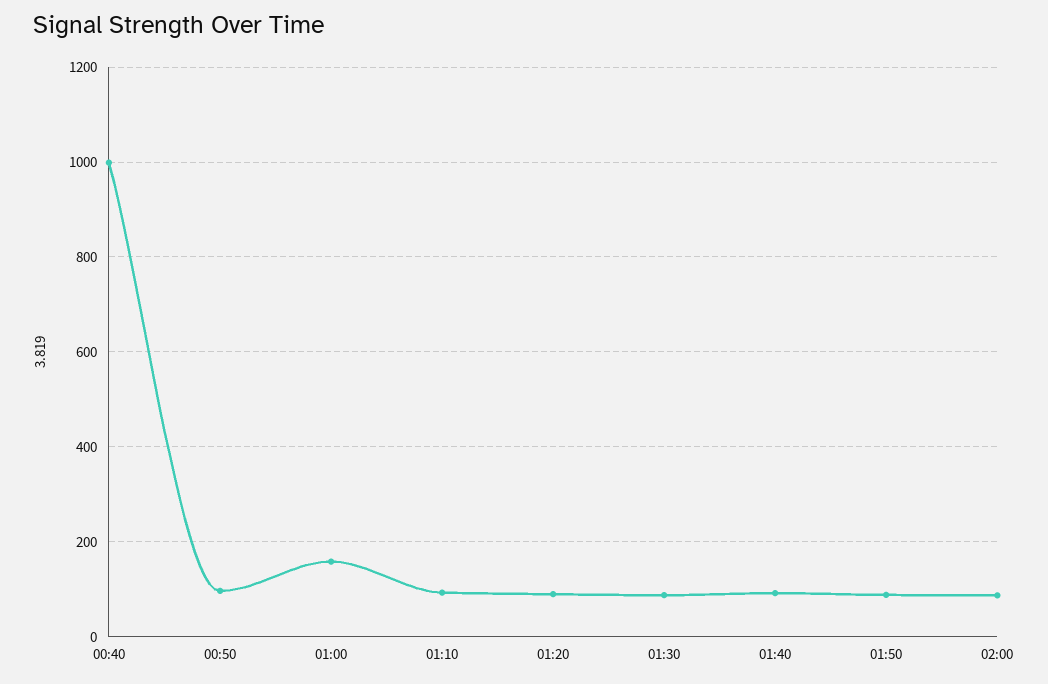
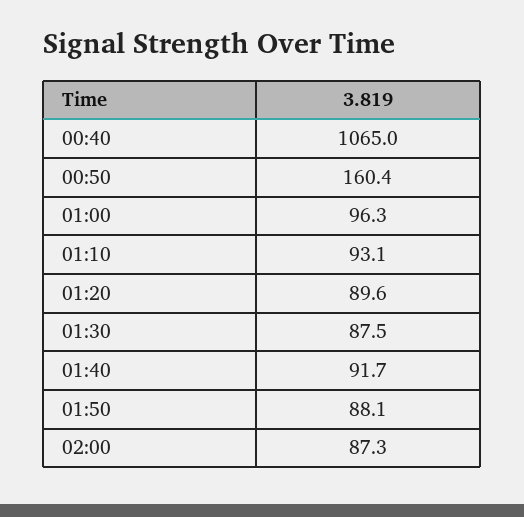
00:40: 1000 -> 1065
00:50: 100 -> 160.4
01:00: 160 -> 96.3

